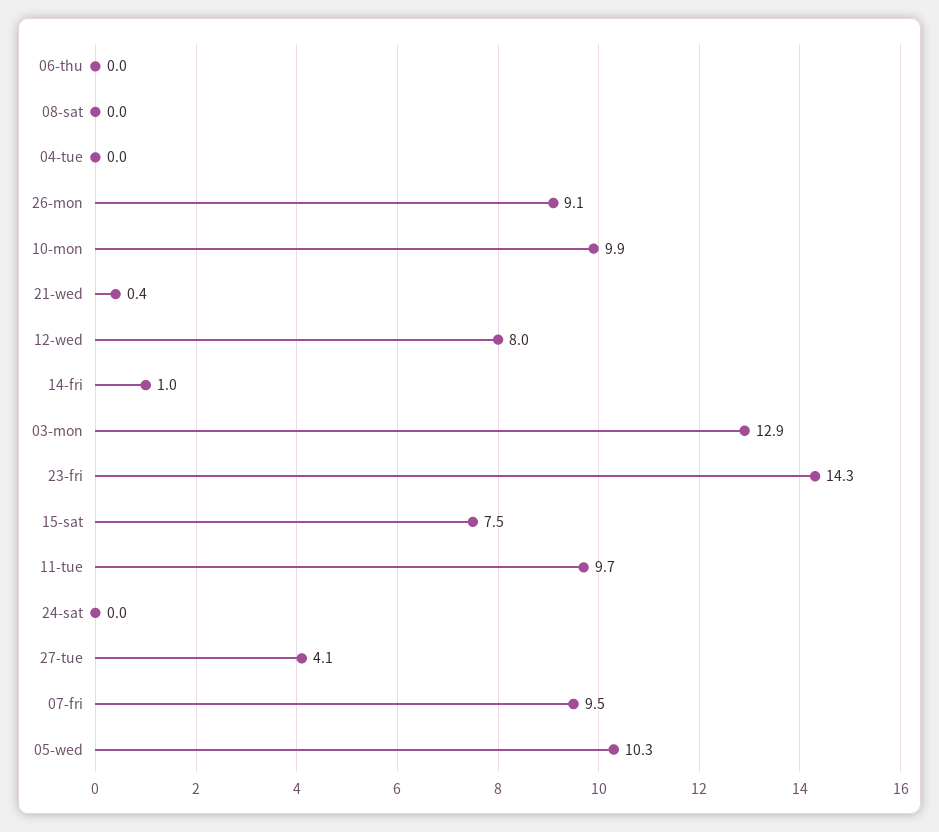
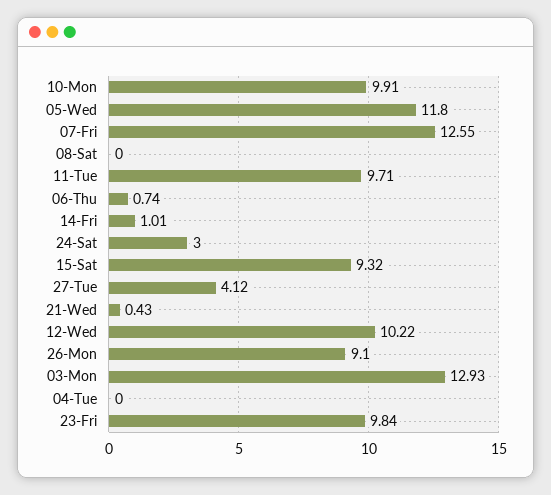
06-thu: 0 -> 0.74
12-wed: 8 -> 10.22
23-fri: 14.3 -> 9.84
15-sat: 7.5 -> 9.32
24-sat: 0 -> 3
07-fri: 9.5 -> 12.55
05-wed: 10.3 -> 11.8

